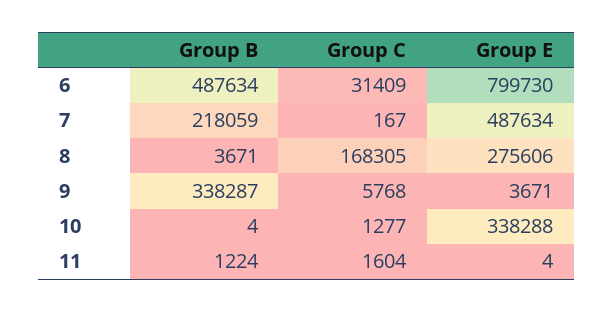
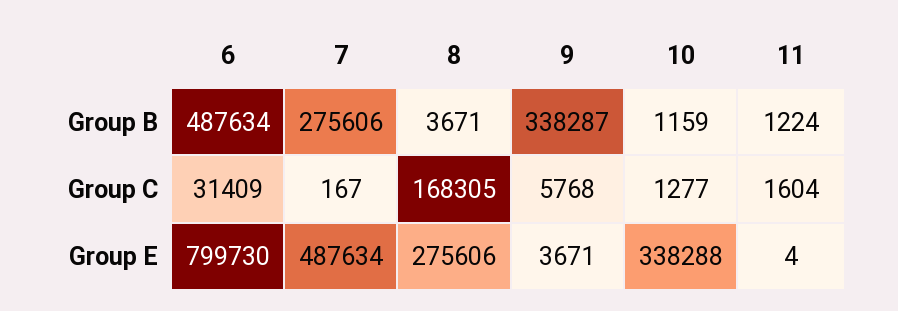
Group B, 7: 218059 -> 275606
Group B, 10: 4 -> 1159

